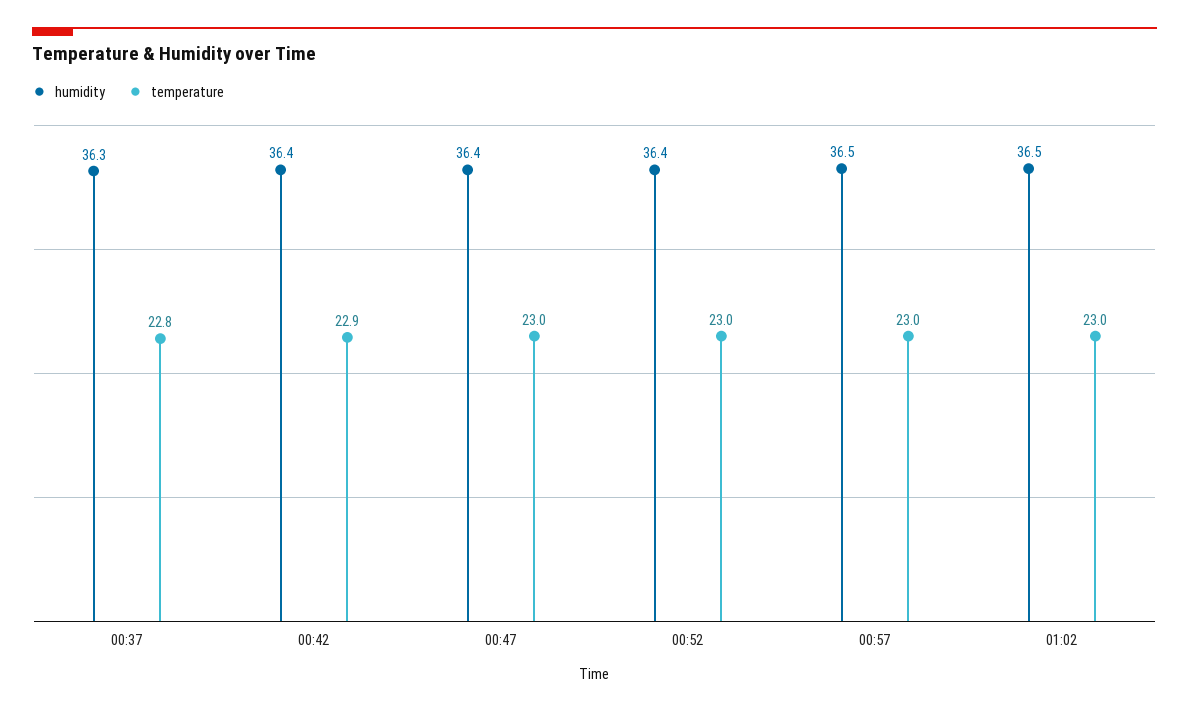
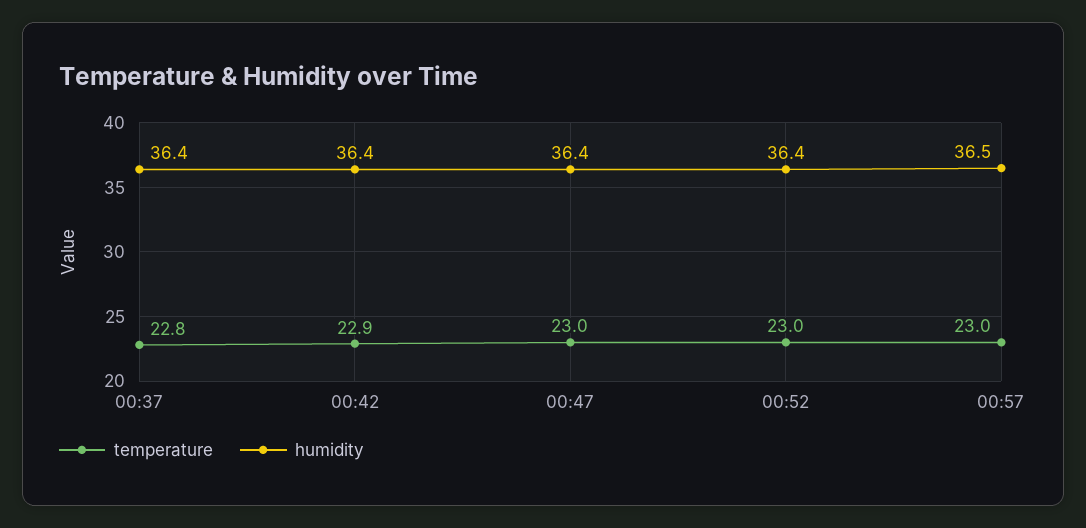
humidity, 00:37: 36.3 -> 36.4
humidity, 01:02: 36.5 -> none
temperature, 01:02: 23 -> none

